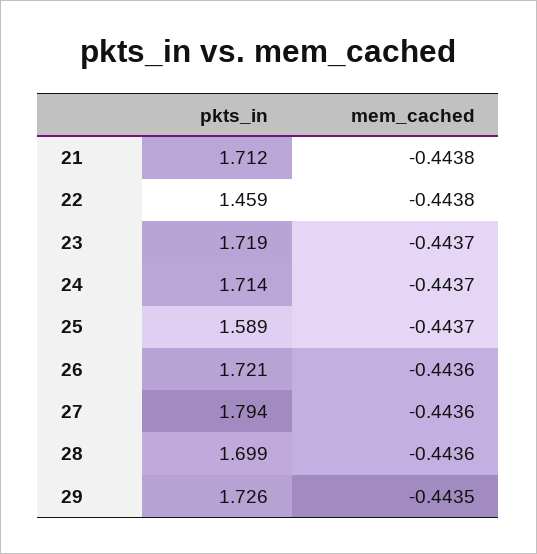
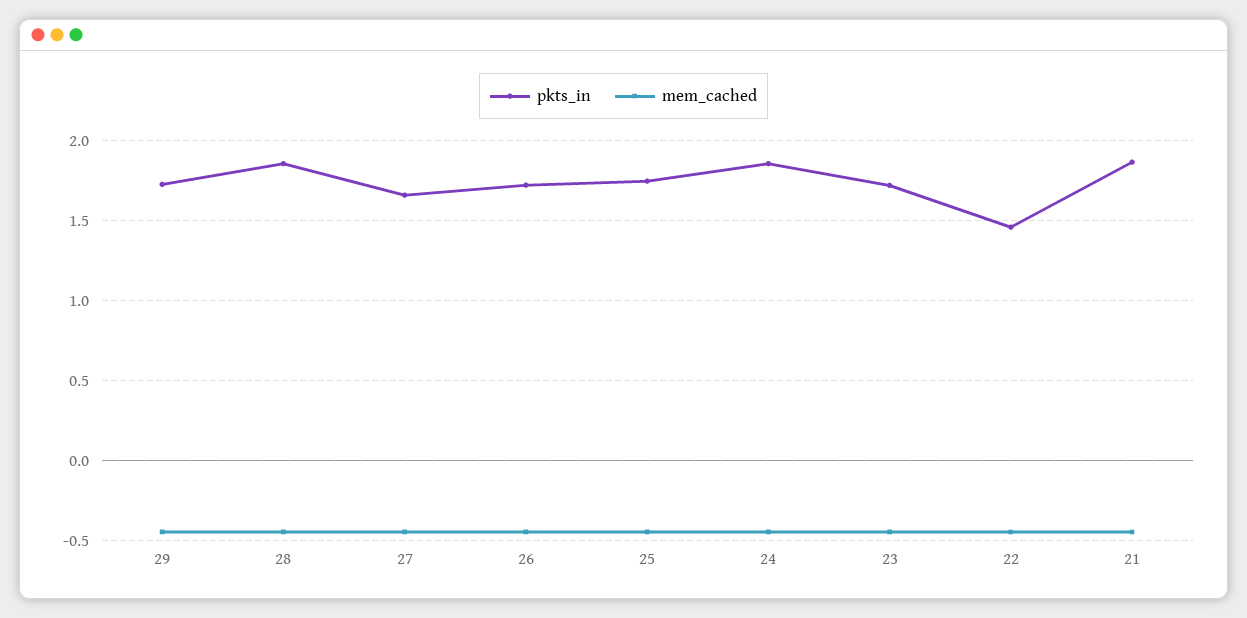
pkts_in, 21: 1.712 -> 1.85
pkts_in, 24: 1.714 -> 1.85
pkts_in, 25: 1.589 -> 1.75
pkts_in, 27: 1.794 -> 1.65
pkts_in, 28: 1.699 -> 1.85

